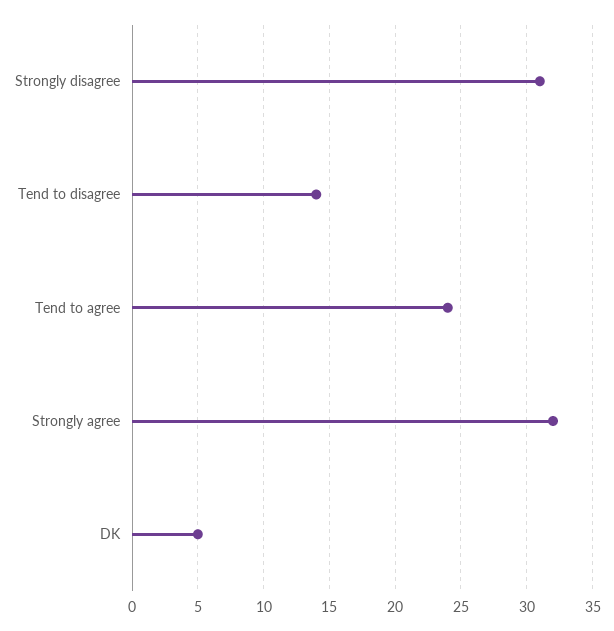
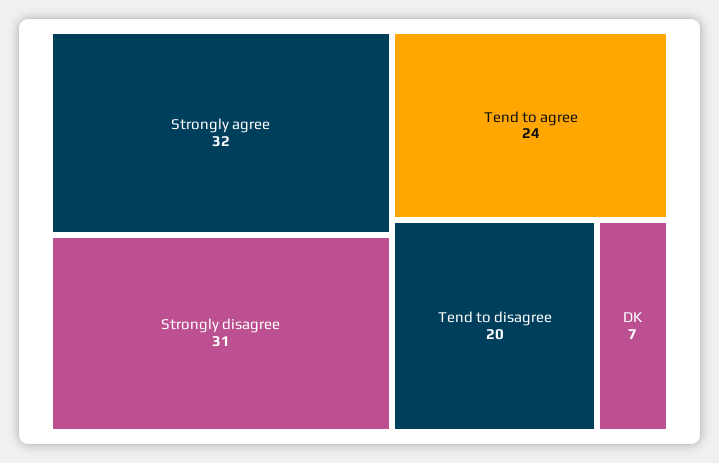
Tend to disagree: 14 -> 20
DK: 5 -> 7

